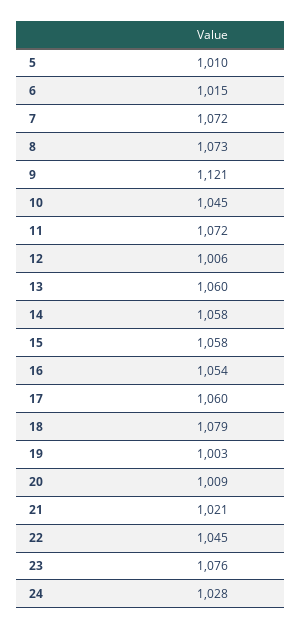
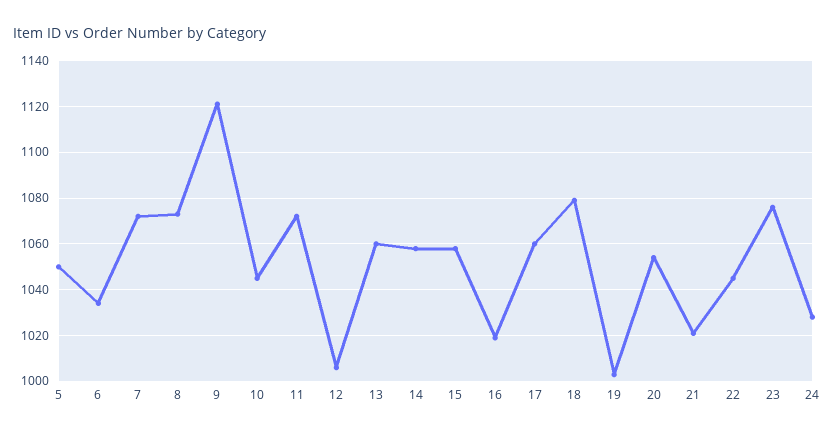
5: 1010 -> 1050
6: 1015 -> 1035
16: 1054 -> 1020
20: 1009 -> 1055

